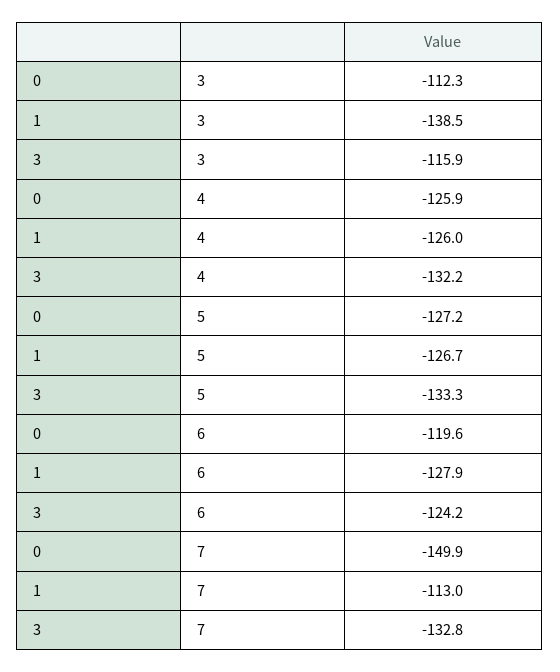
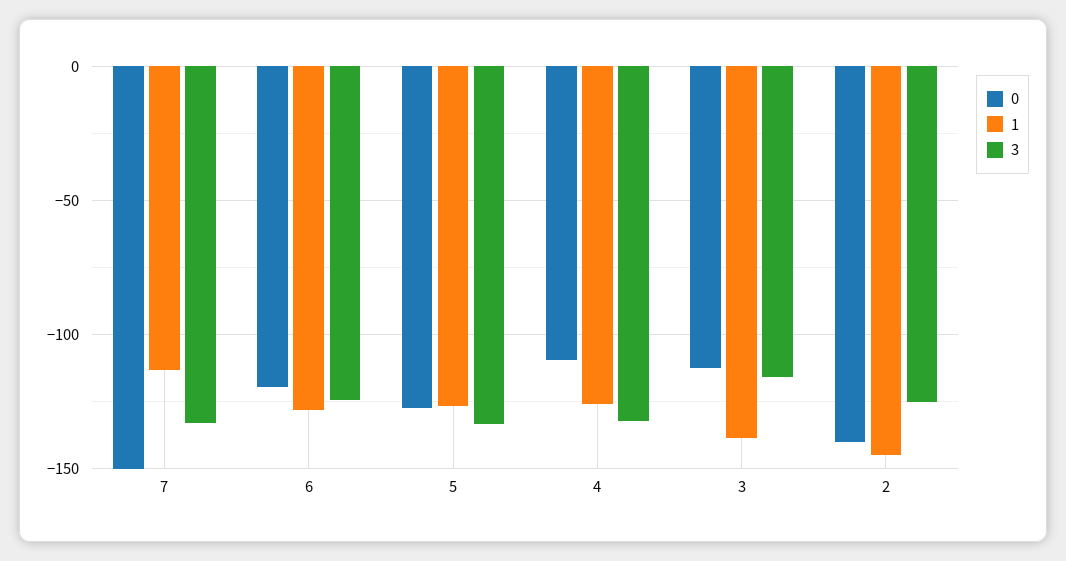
0, 4: -125.9 -> -110
0, 2: none -> -140
1, 2: none -> -145
3, 2: none -> -125

